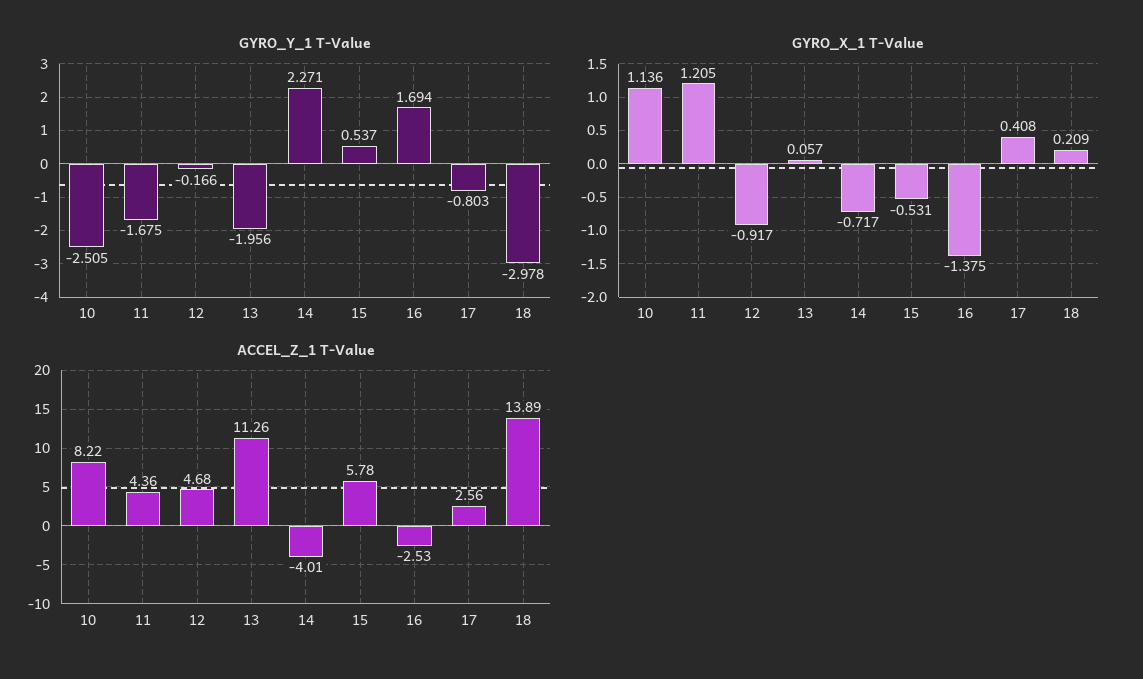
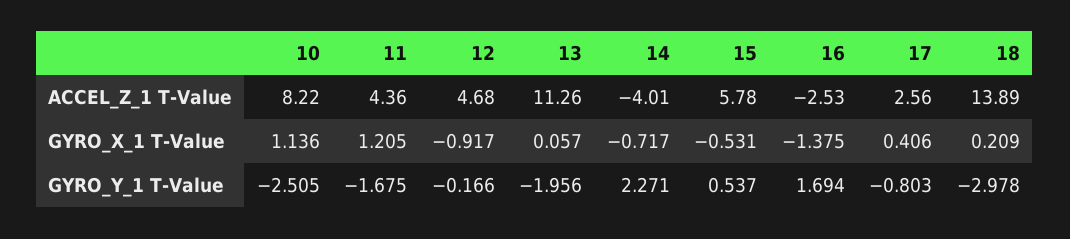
GYRO_X_1 T-Value, 17: 0.408 -> 0.406

